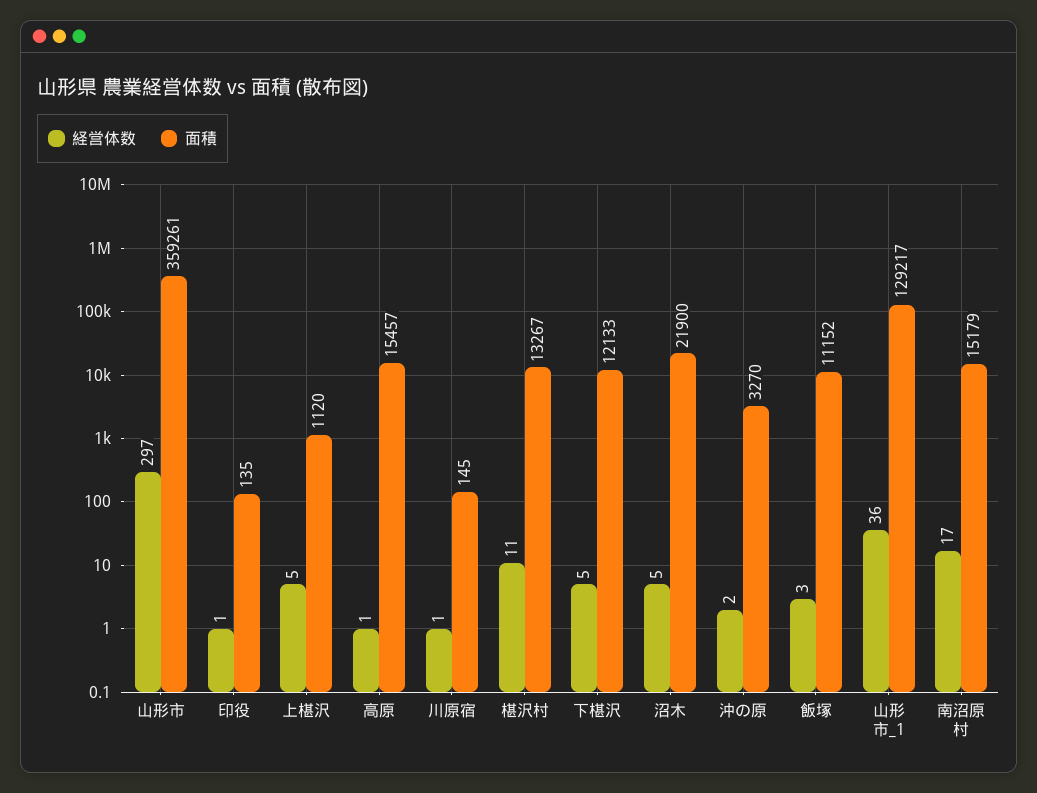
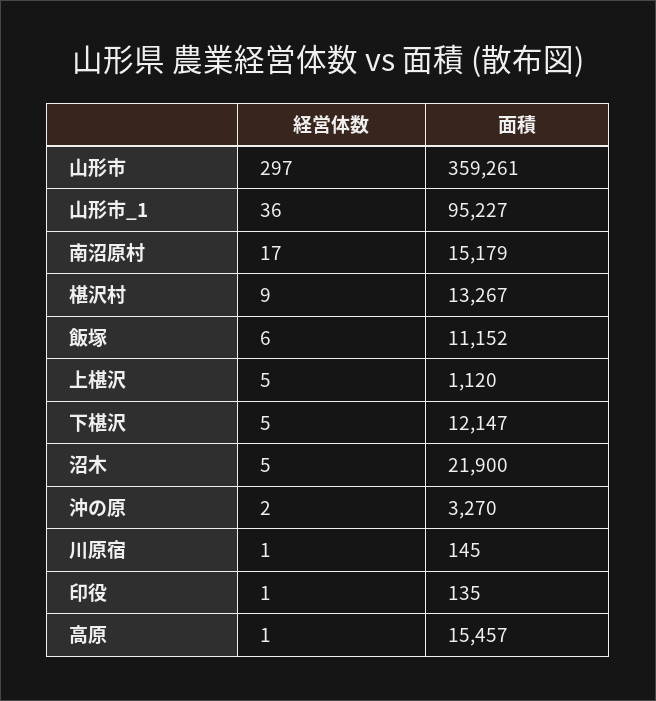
経営体数, 椹沢村: 11 -> 9
面積, 下椹沢: 12133 -> 12147
経営体数, 飯塚: 3 -> 6
面積, 山形市_1: 129217 -> 95227

